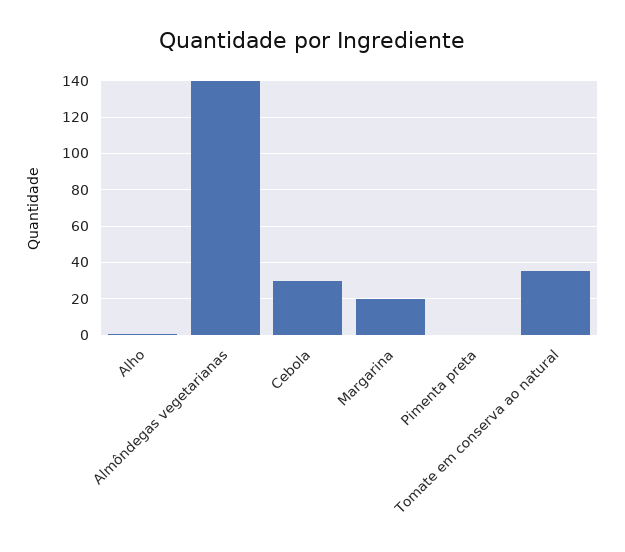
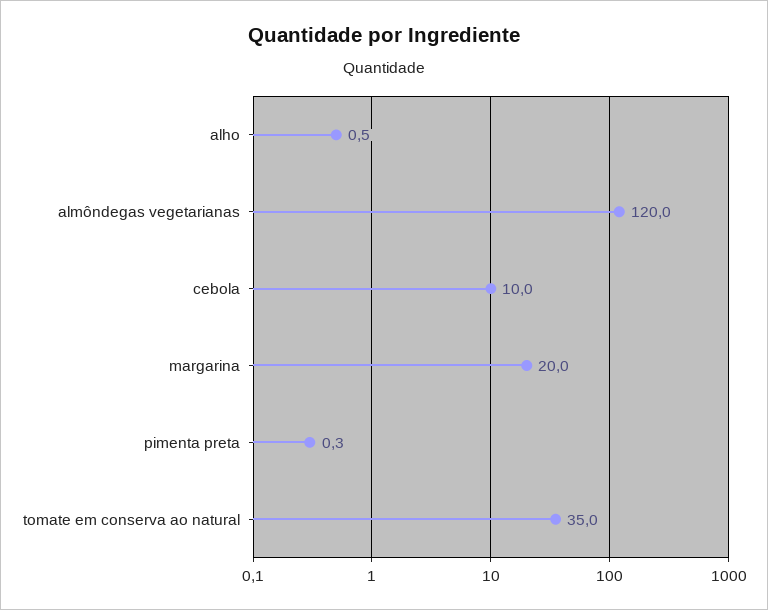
Almôndegas vegetarianas: 140 -> 120
Cebola: 30 -> 10

